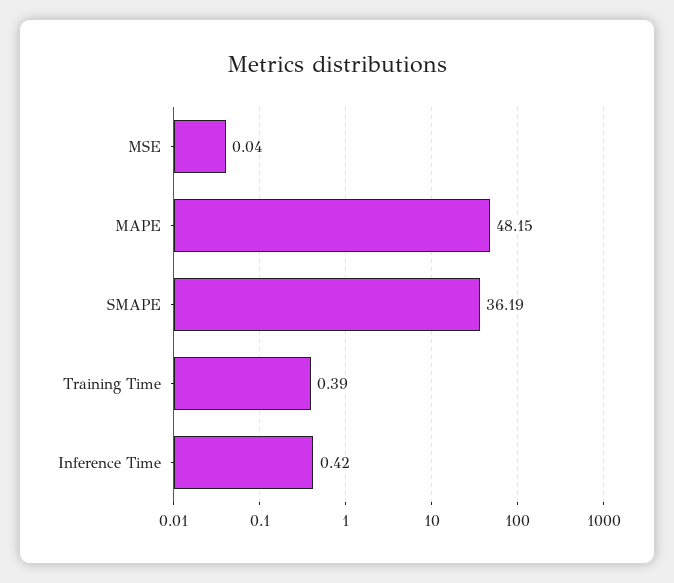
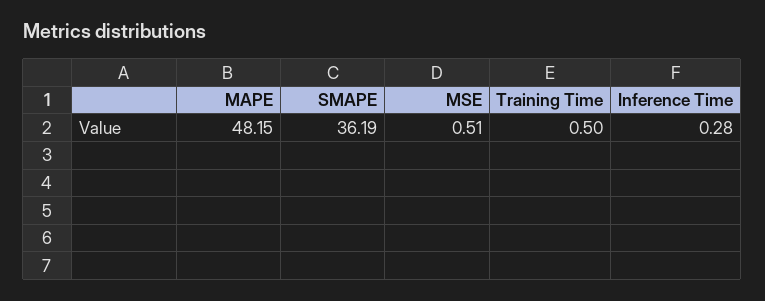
MSE: 0.04 -> 0.51
Training Time: 0.39 -> 0.5
Inference Time: 0.42 -> 0.28

